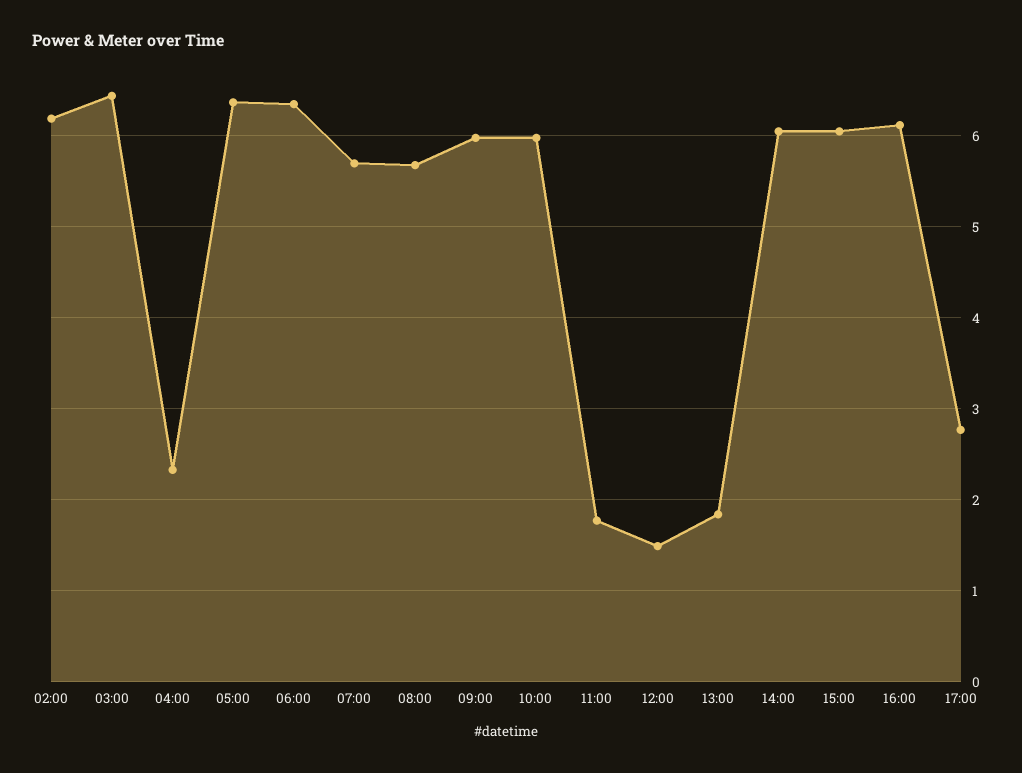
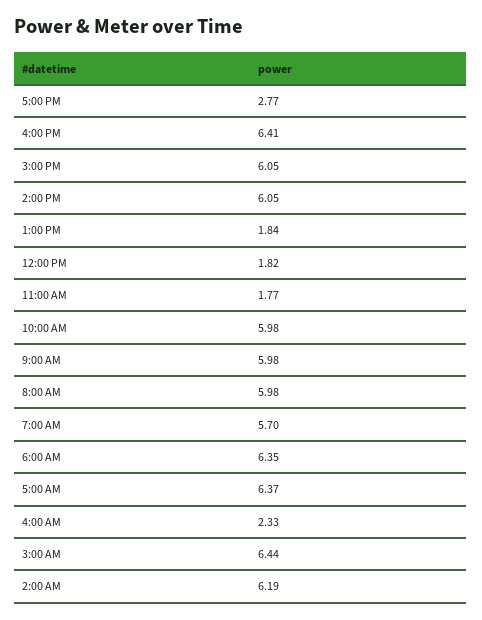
08:00: 5.7 -> 5.98
12:00: 1.5 -> 1.82
16:00: 6.1 -> 6.41

